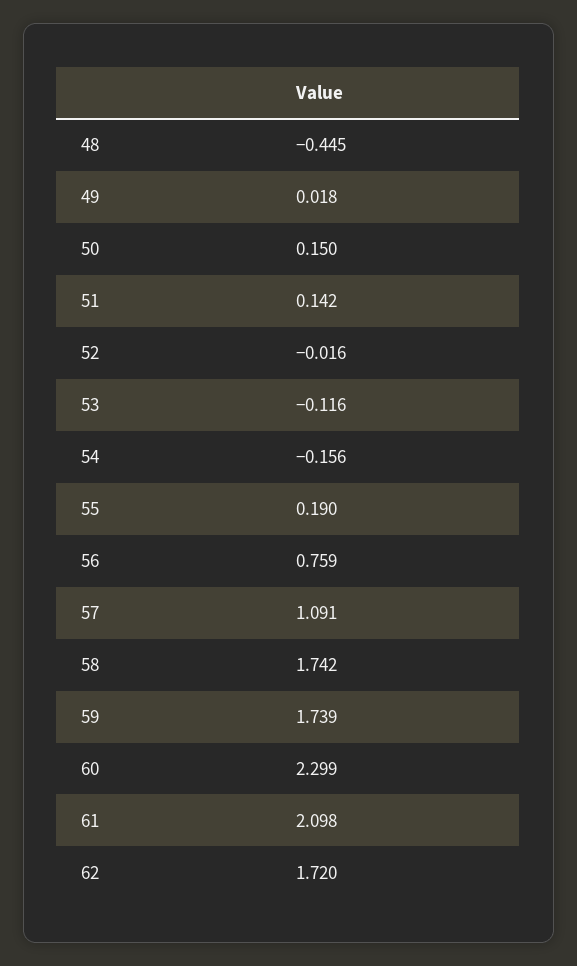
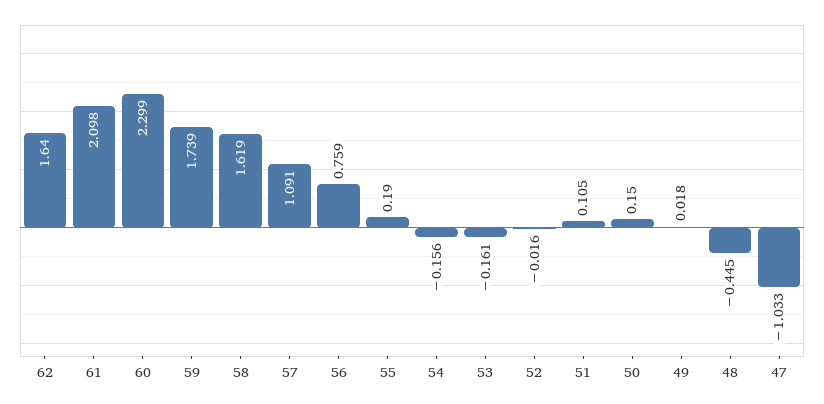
51: 0.142 -> 0.105
53: -0.116 -> -0.161
58: 1.742 -> 1.619
62: 1.72 -> 1.64
47: none -> -1.033

